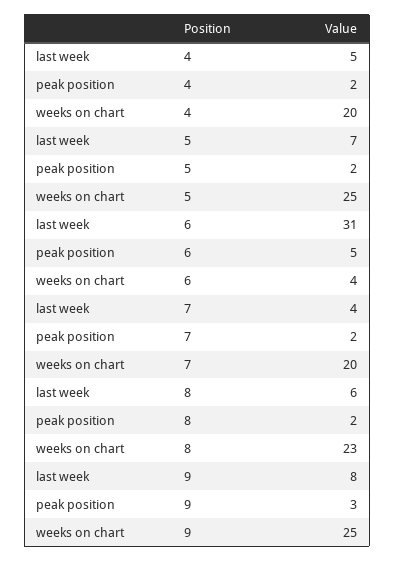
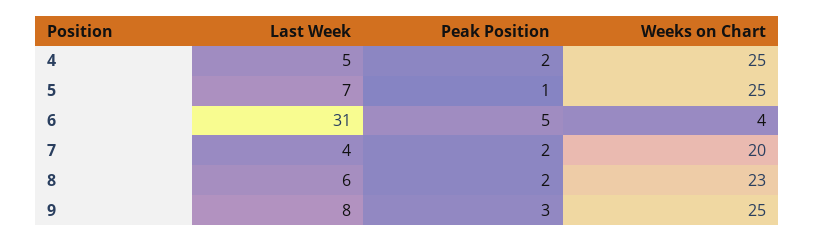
weeks on chart, 4: 20 -> 25
peak position, 5: 2 -> 1

